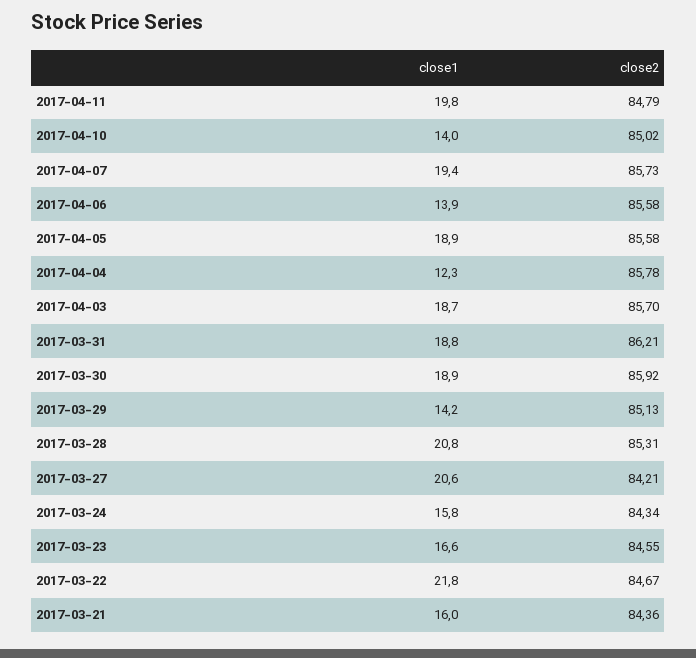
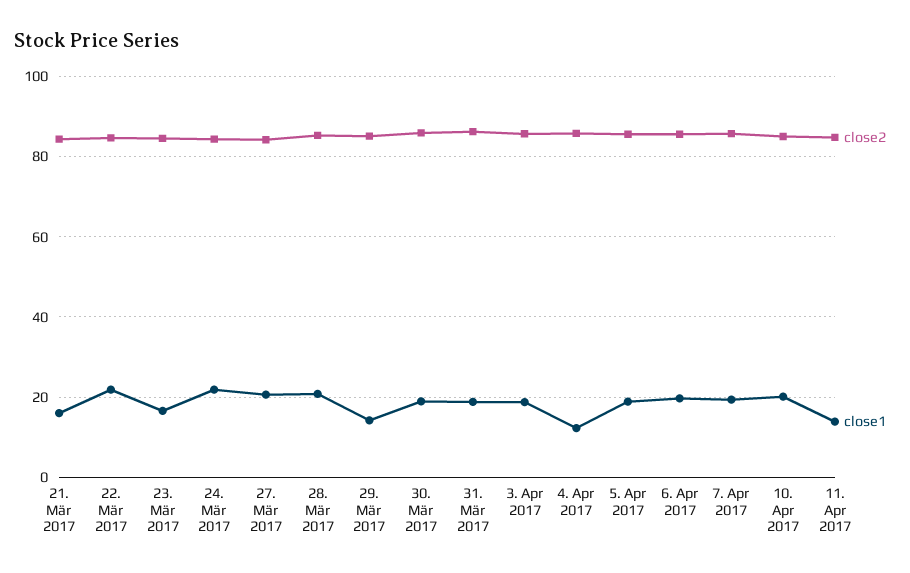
close1, 2017-04-11: 19.8 -> 14
close1, 2017-04-10: 14 -> 20
close1, 2017-04-06: 13.9 -> 20
close1, 2017-03-24: 15.8 -> 22

